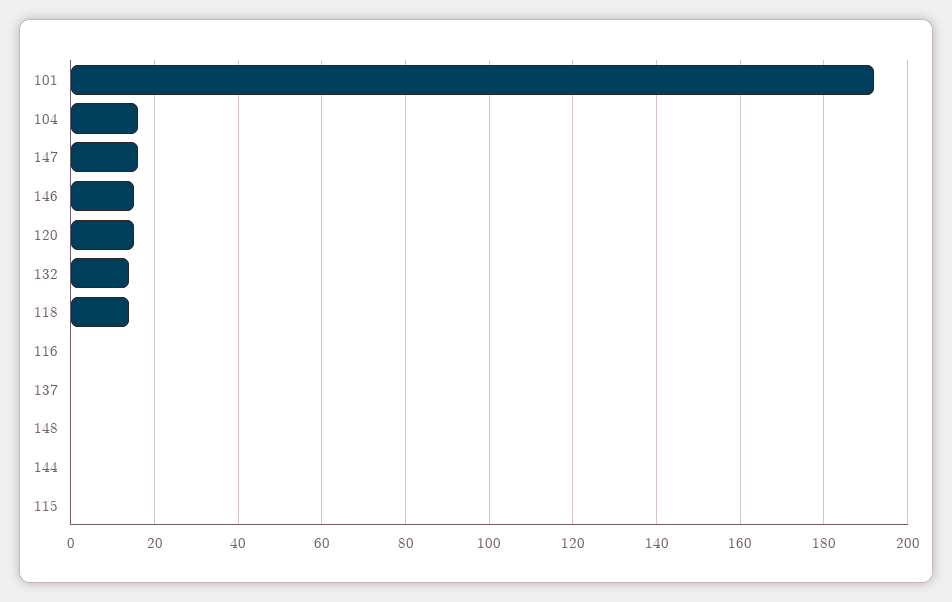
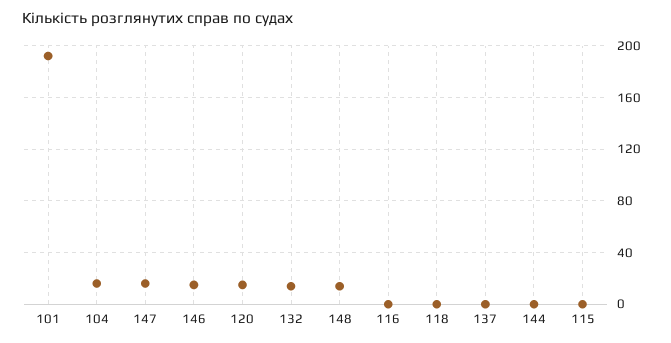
118: 15 -> 0
148: 0 -> 15

